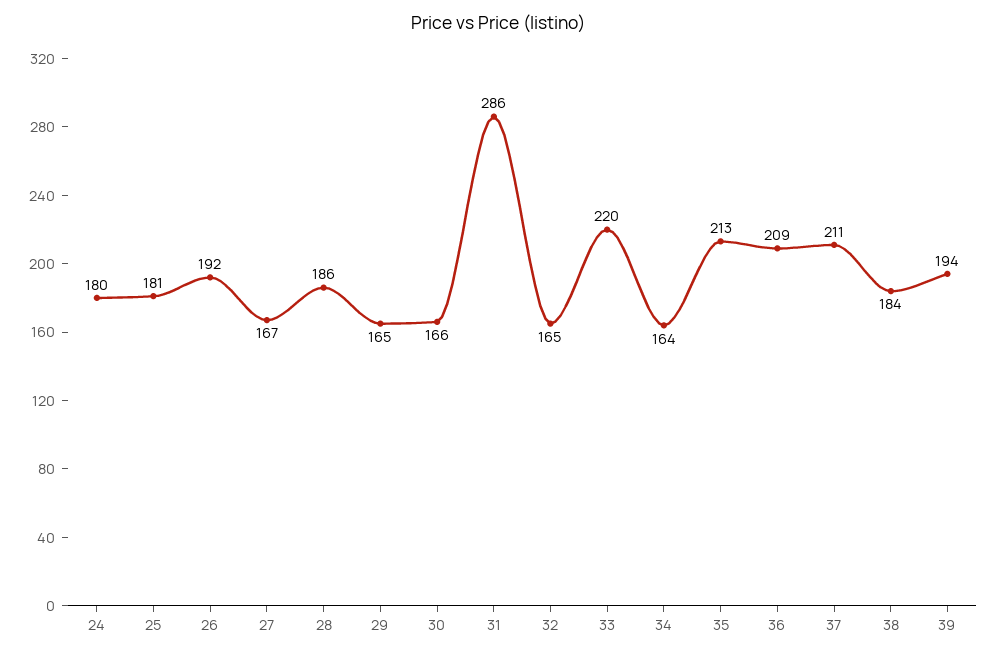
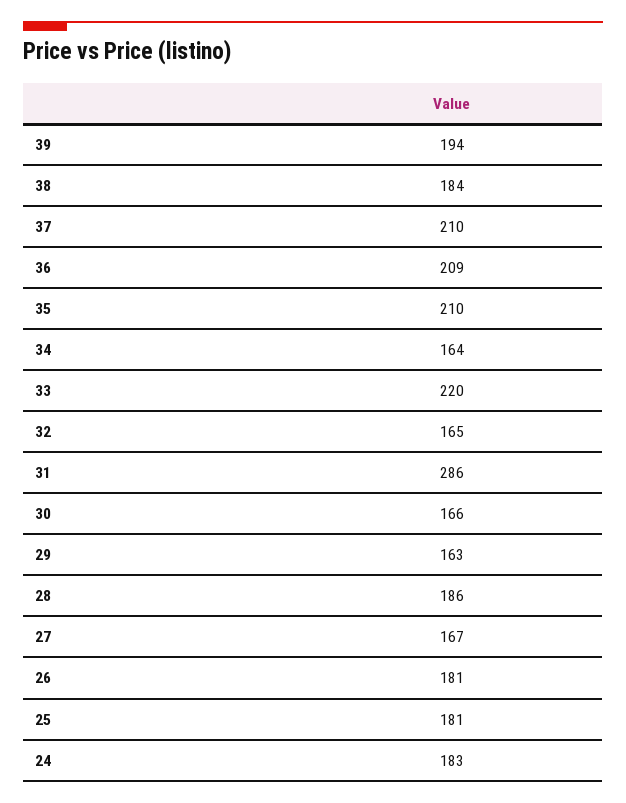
24: 180 -> 183
26: 192 -> 181
29: 165 -> 163
35: 213 -> 210
37: 211 -> 210

